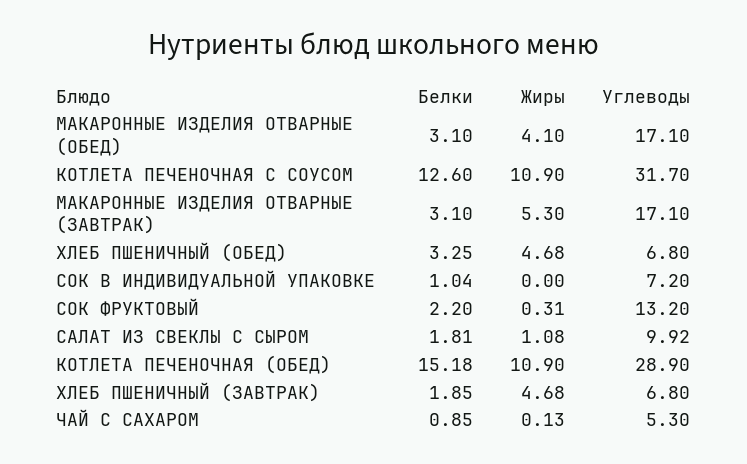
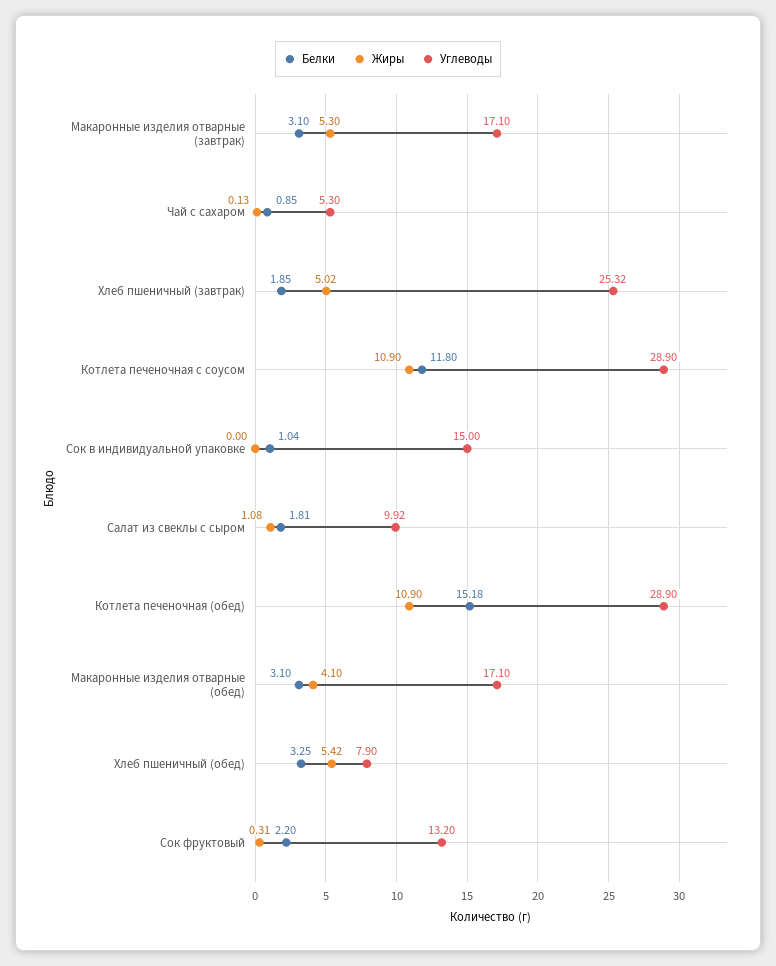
Белки, КОТЛЕТА ПЕЧЕНОЧНАЯ С СОУСОМ: 12.6 -> 11.8
Углеводы, КОТЛЕТА ПЕЧЕНОЧНАЯ С СОУСОМ: 31.7 -> 28.9
Жиры, ХЛЕБ ПШЕНИЧНЫЙ (ОБЕД): 4.68 -> 5.42
Углеводы, ХЛЕБ ПШЕНИЧНЫЙ (ОБЕД): 6.8 -> 7.9
Углеводы, СОК В ИНДИВИДУАЛЬНОЙ УПАКОВКЕ: 7.2 -> 15
Жиры, ХЛЕБ ПШЕНИЧНЫЙ (ЗАВТРАК): 4.68 -> 5.02
Углеводы, ХЛЕБ ПШЕНИЧНЫЙ (ЗАВТРАК): 6.8 -> 25.32

